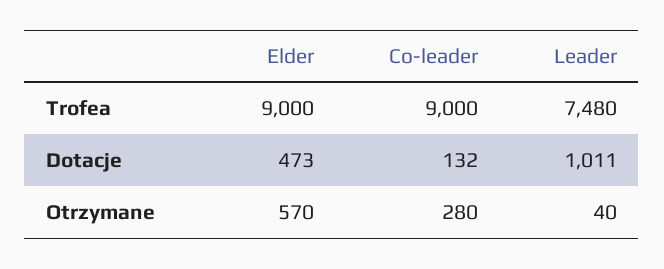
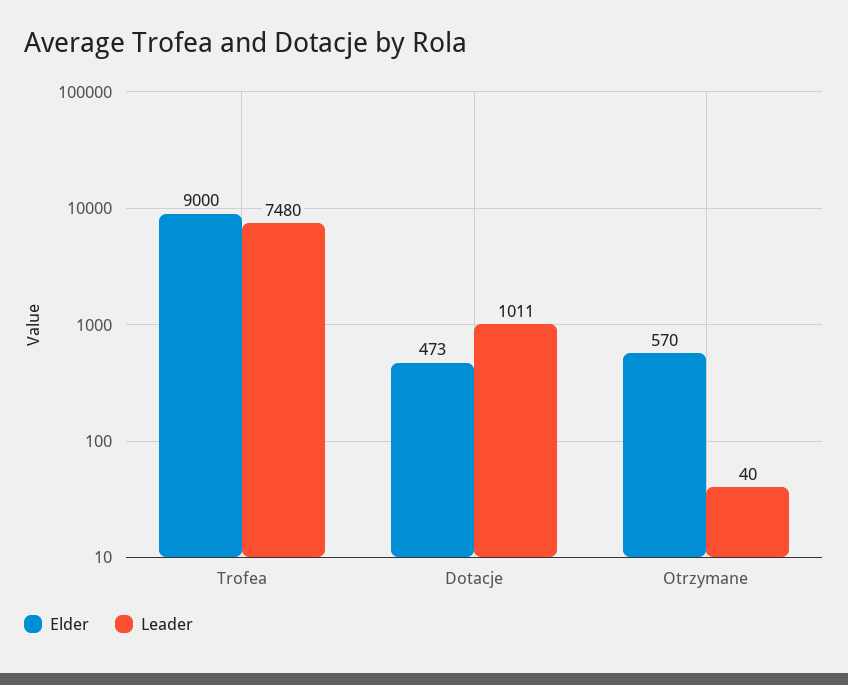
Co-leader, Trofea: 9000 -> none
Co-leader, Dotacje: 132 -> none
Co-leader, Otrzymane: 280 -> none

